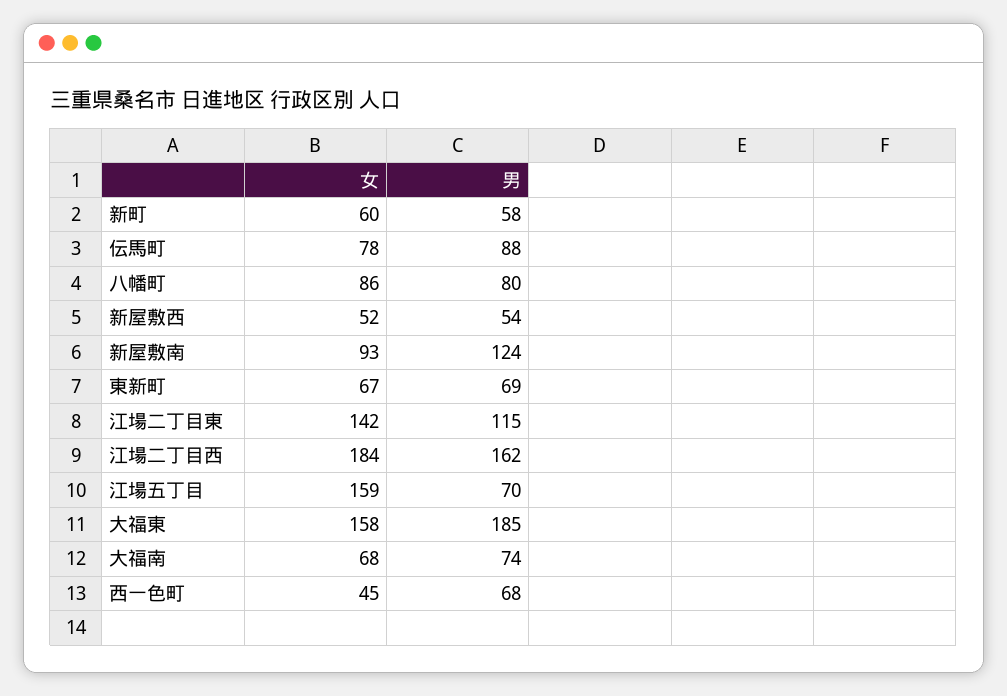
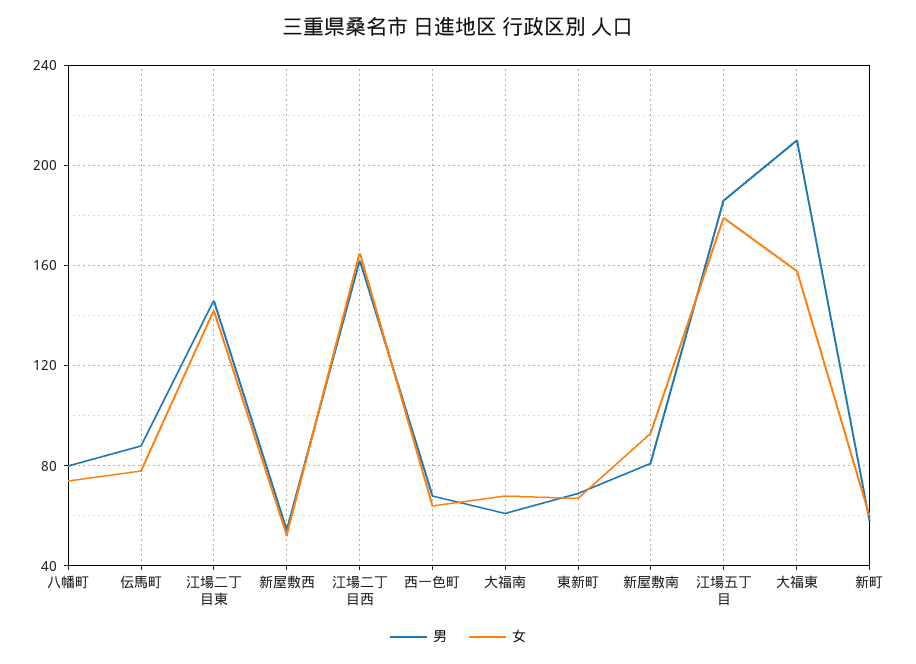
女, 八幡町: 86 -> 75
男, 新屋敷南: 124 -> 80
男, 江場二丁目東: 115 -> 145
女, 江場二丁目西: 184 -> 165
女, 江場五丁目: 159 -> 180
男, 江場五丁目: 70 -> 185
男, 大福東: 185 -> 210
男, 大福南: 74 -> 60
女, 西一色町: 45 -> 65

